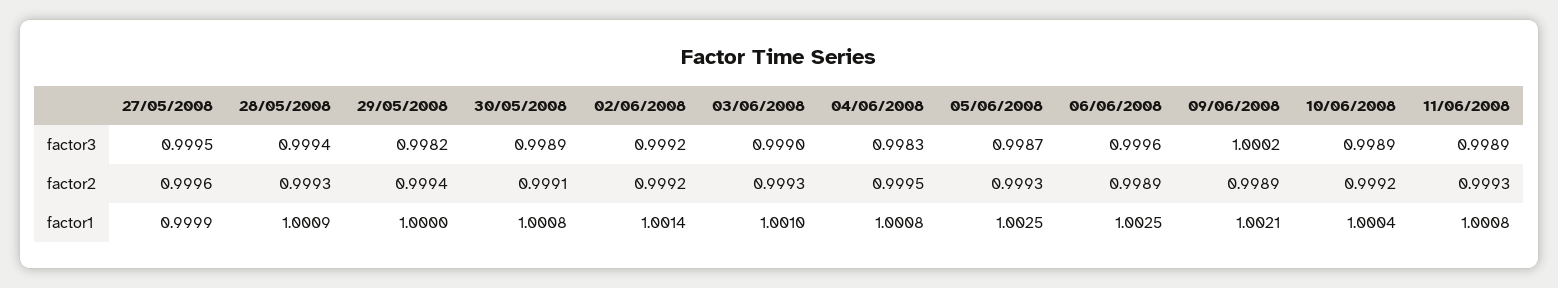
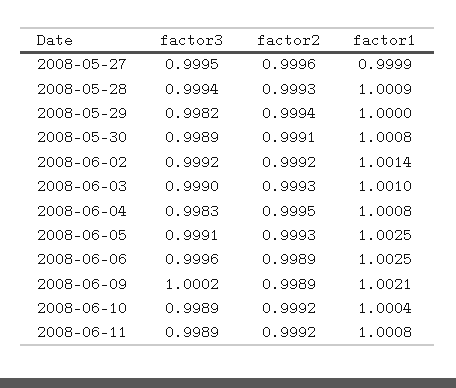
05/06/2008, factor3: 0.9987 -> 0.9991
11/06/2008, factor2: 0.9993 -> 0.9992

